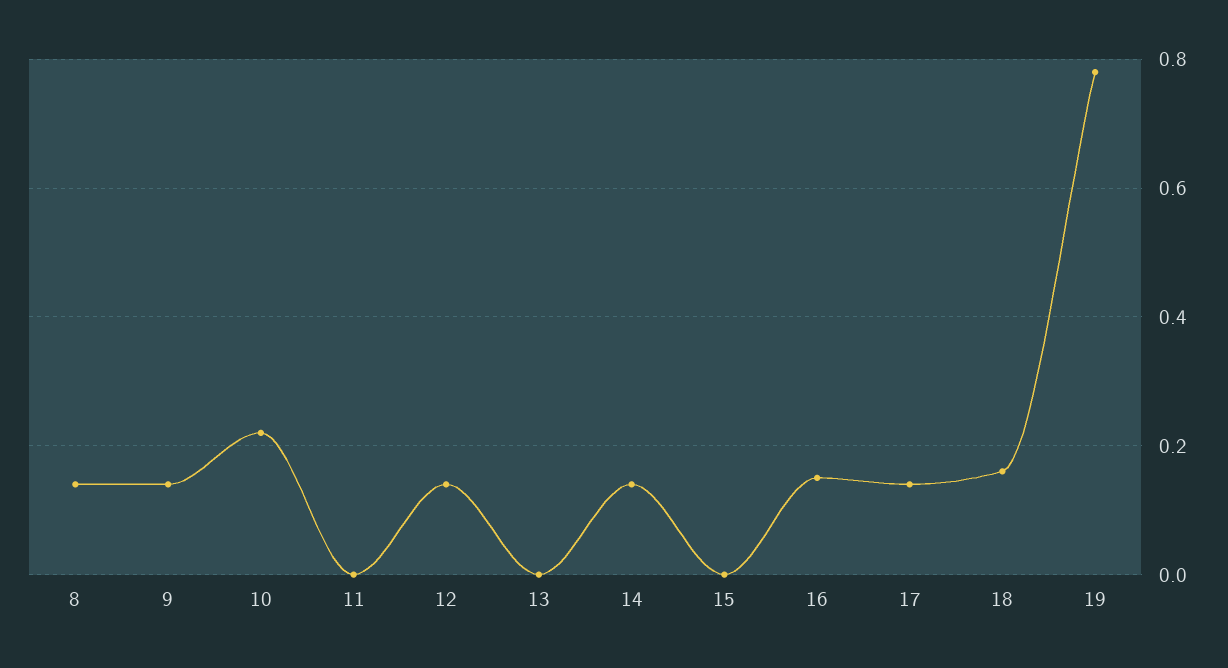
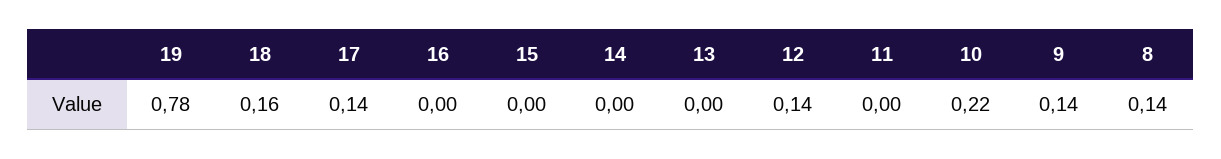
14: 0.15 -> 0
16: 0.15 -> 0

